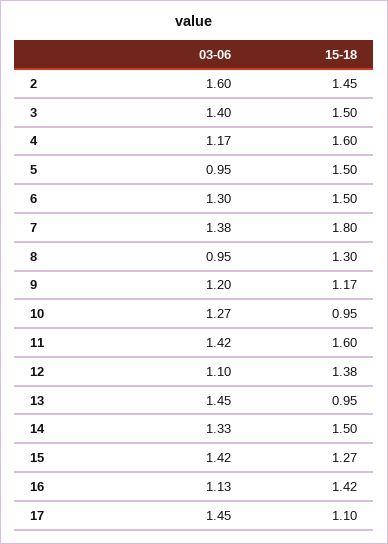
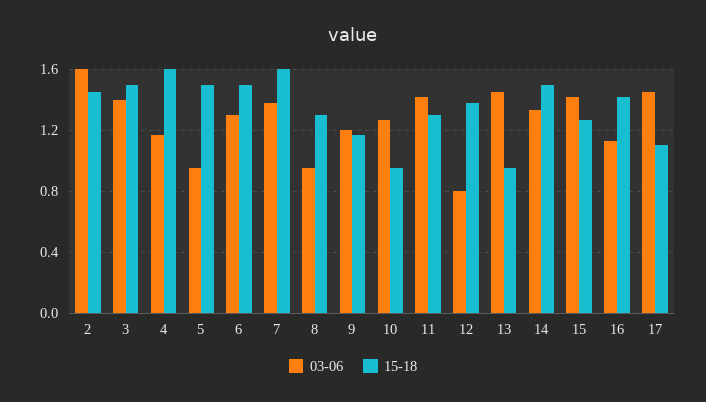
15-18, 7: 1.8 -> 1.6
15-18, 11: 1.6 -> 1.3
03-06, 12: 1.1 -> 0.8

